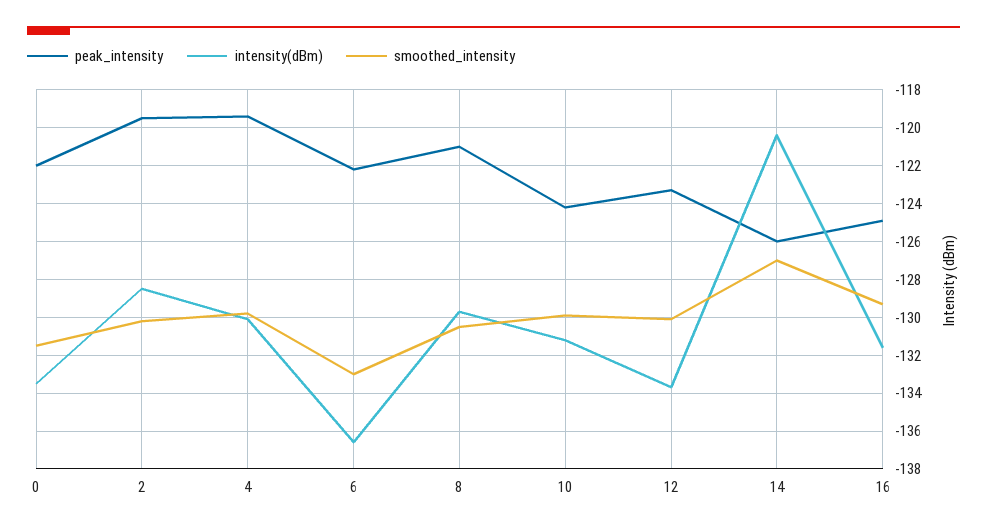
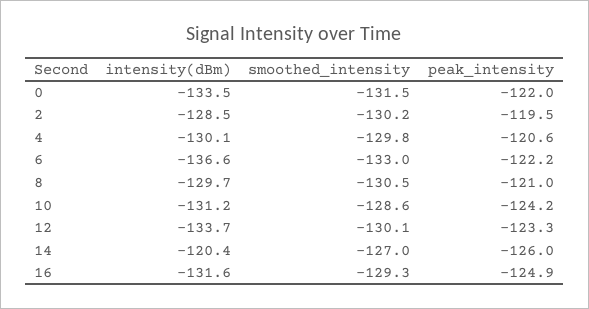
peak_intensity, 4: -119.5 -> -120.6
smoothed_intensity, 10: -130 -> -128.6

